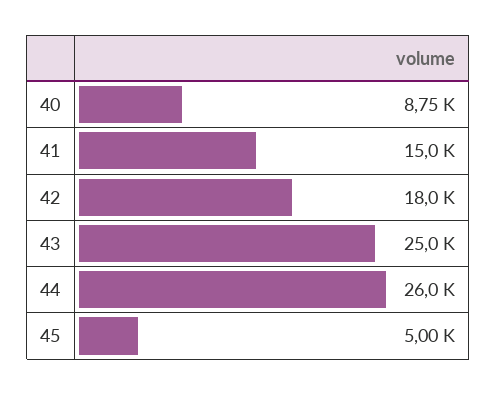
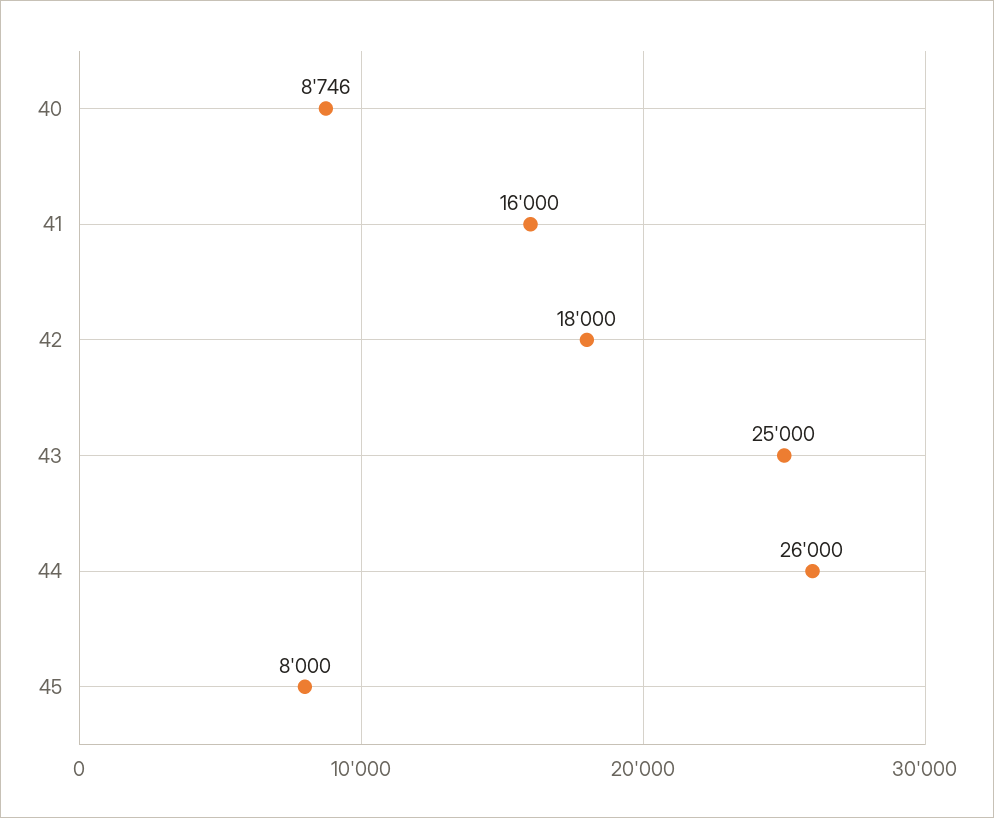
41: 15000 -> 16000
45: 5000 -> 8000

